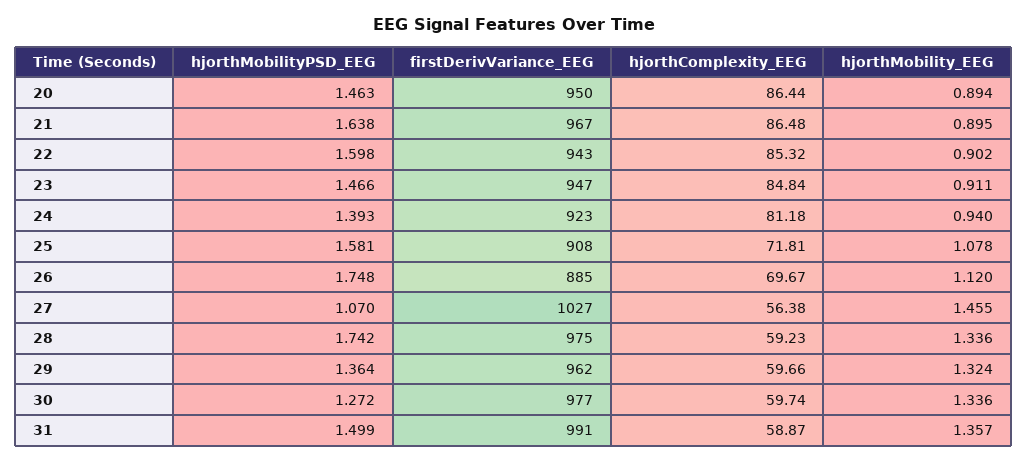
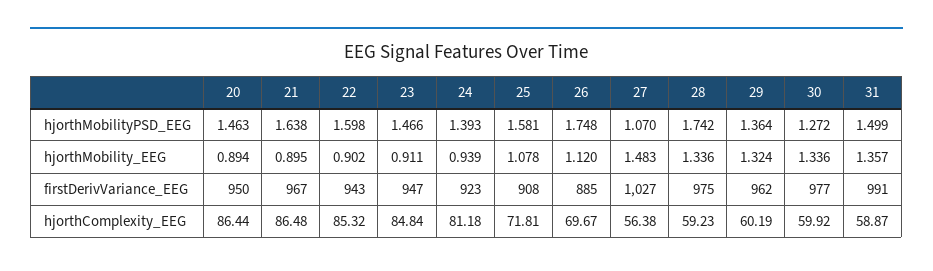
hjorthMobility_EEG, 24: 0.94 -> 0.939
hjorthMobility_EEG, 27: 1.455 -> 1.483
hjorthComplexity_EEG, 29: 59.66 -> 60.19
hjorthComplexity_EEG, 30: 59.74 -> 59.92

